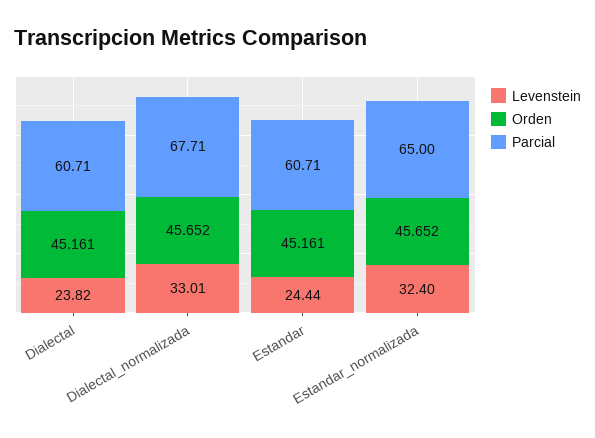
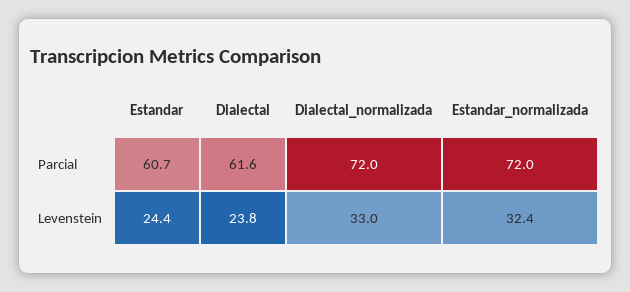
Orden, Dialectal: 45.161 -> none
Parcial, Dialectal: 60.71 -> 61.6
Orden, Dialectal_normalizada: 45.652 -> none
Parcial, Dialectal_normalizada: 67.71 -> 72
Orden, Estandar: 45.161 -> none
Orden, Estandar_normalizada: 45.652 -> none
Parcial, Estandar_normalizada: 65 -> 72

